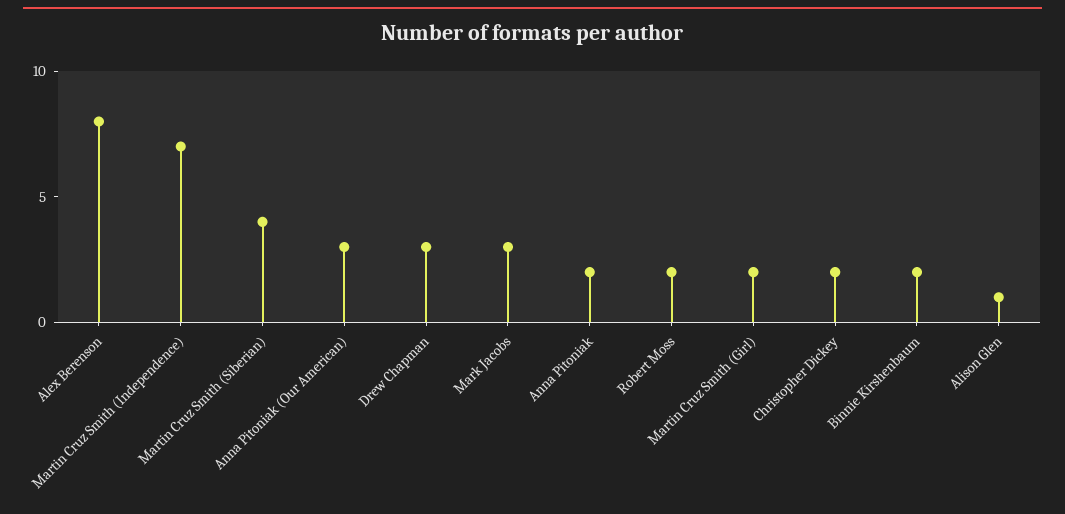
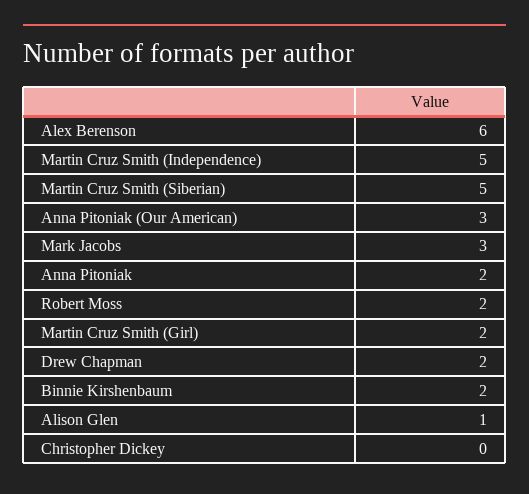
Alex Berenson: 8 -> 6
Martin Cruz Smith (Independence): 7 -> 5
Martin Cruz Smith (Siberian): 4 -> 5
Drew Chapman: 3 -> 2
Christopher Dickey: 2 -> 0

